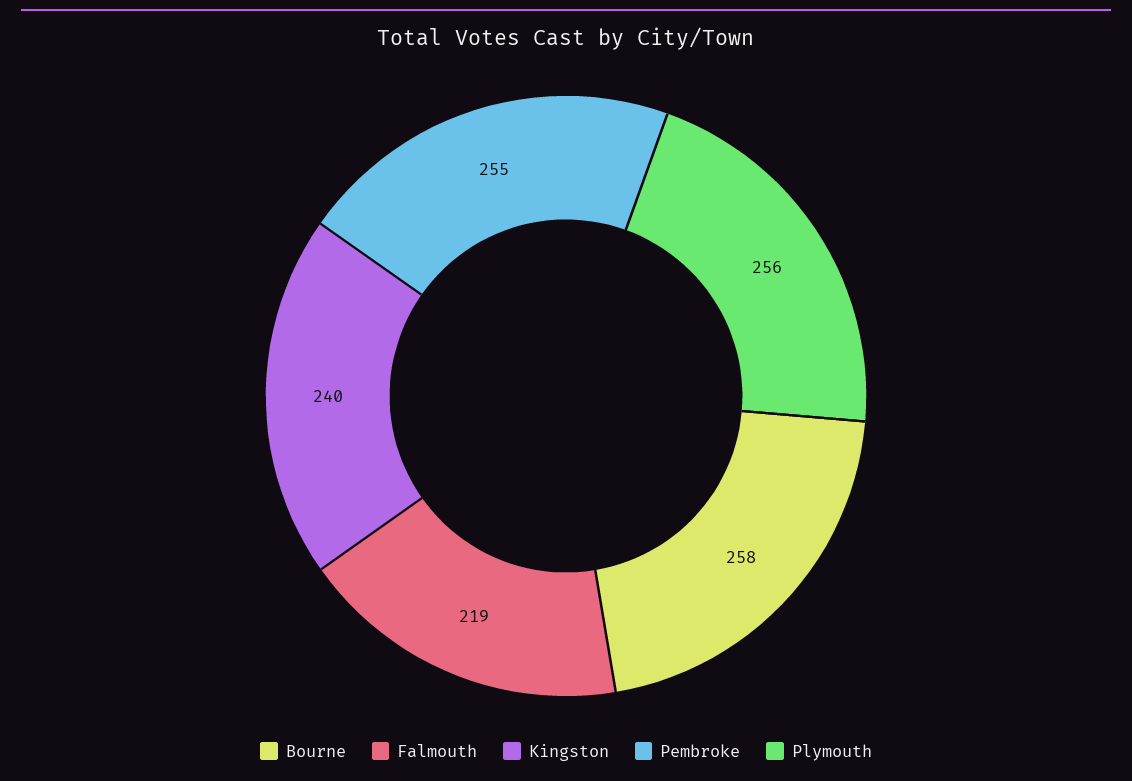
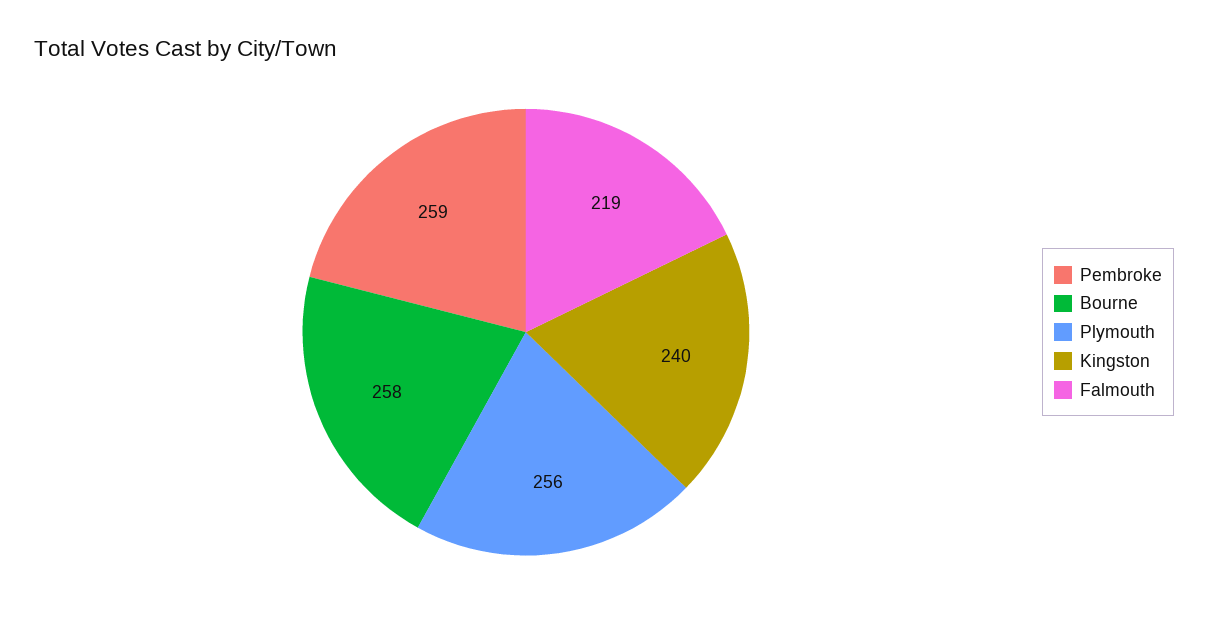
Pembroke: 255 -> 259

